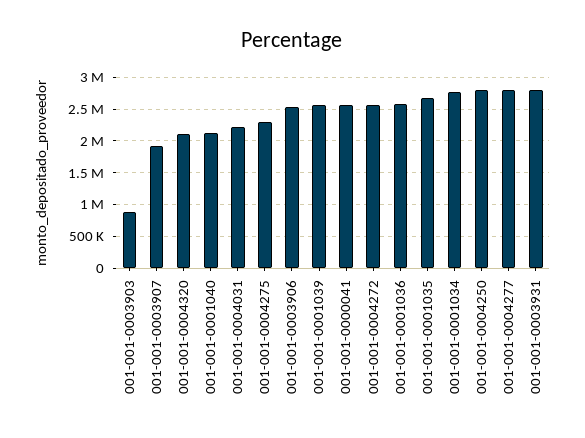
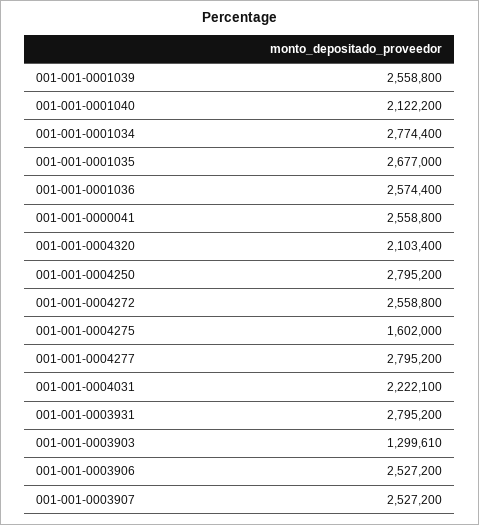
001-001-0003903: 900000 -> 1299610
001-001-0003907: 1900000 -> 2527200
001-001-0004275: 2300000 -> 1602000

